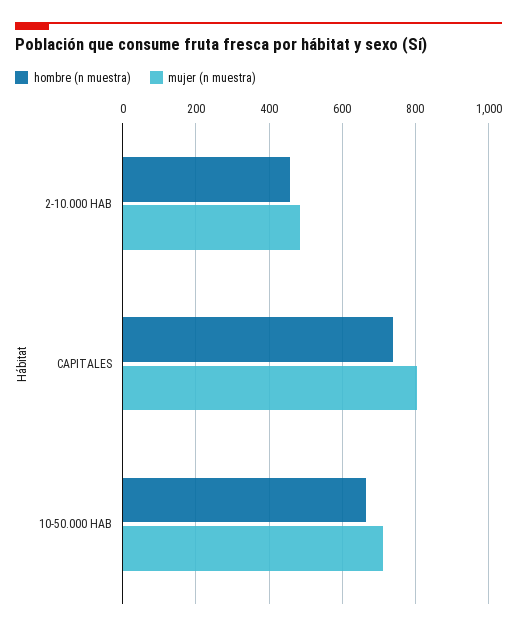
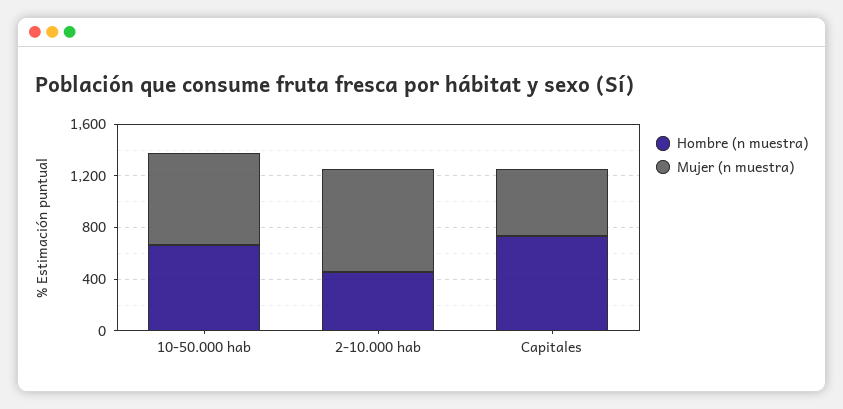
mujer (n muestra), 2-10.000 HAB: 480 -> 800
mujer (n muestra), CAPITALES: 800 -> 500

